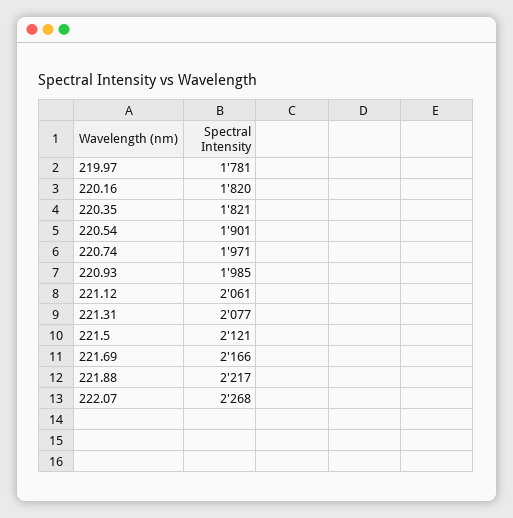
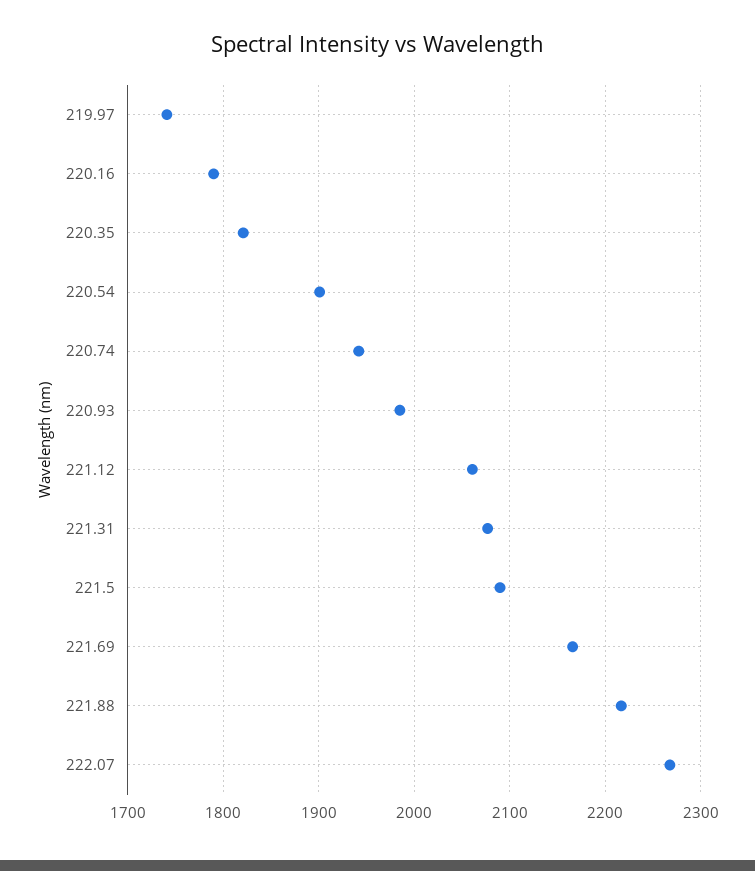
219.97: 1781 -> 1740
220.16: 1820 -> 1790
220.74: 1971 -> 1940
221.5: 2121 -> 2090

